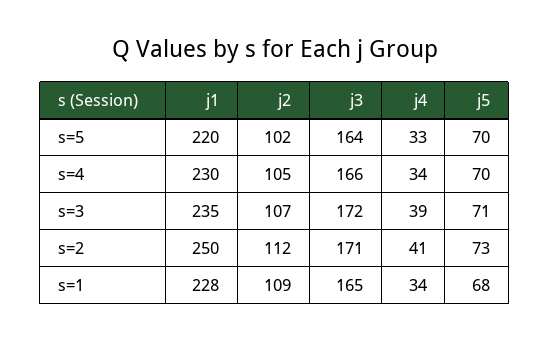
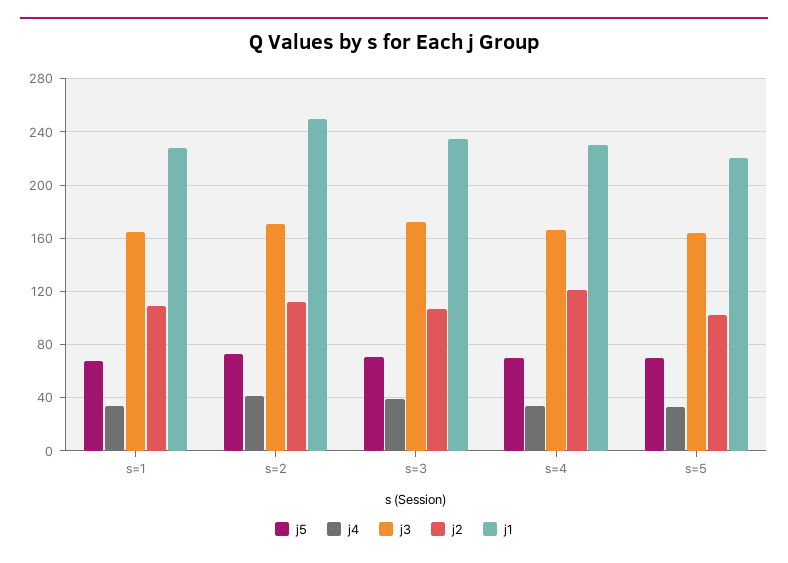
j2, s=4: 105 -> 120

